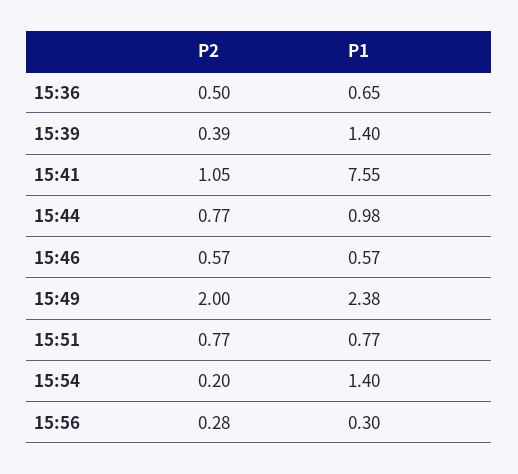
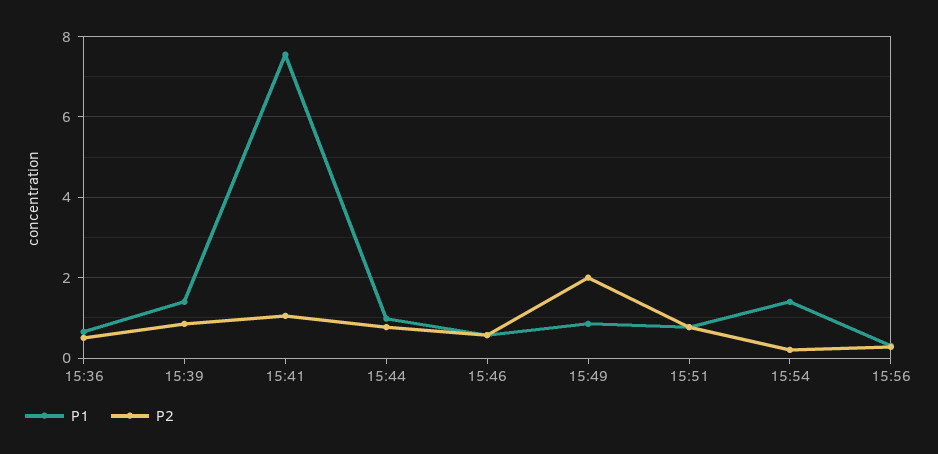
P2, 15:39: 0.39 -> 0.8
P1, 15:49: 2.38 -> 0.8

